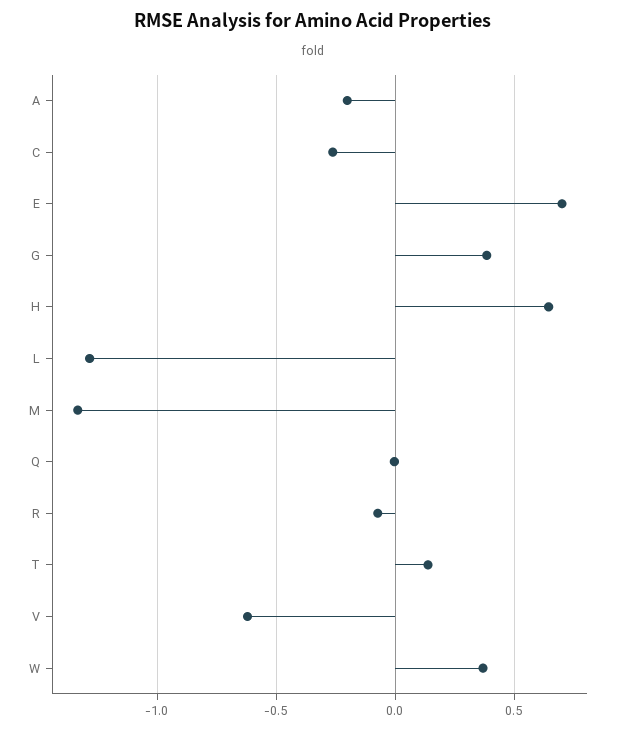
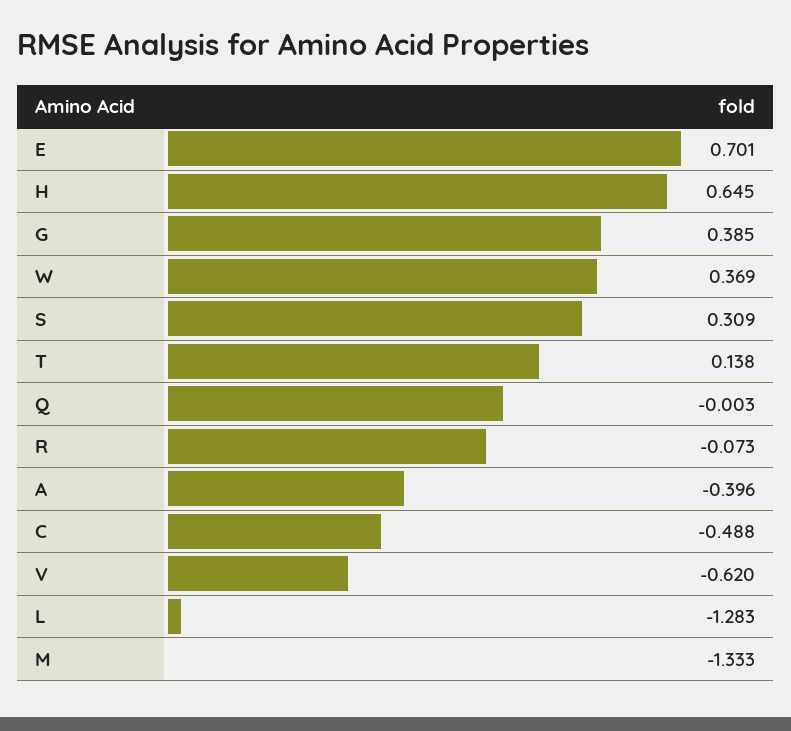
A: -0.2 -> -0.396
C: -0.25 -> -0.488
S: none -> 0.309

